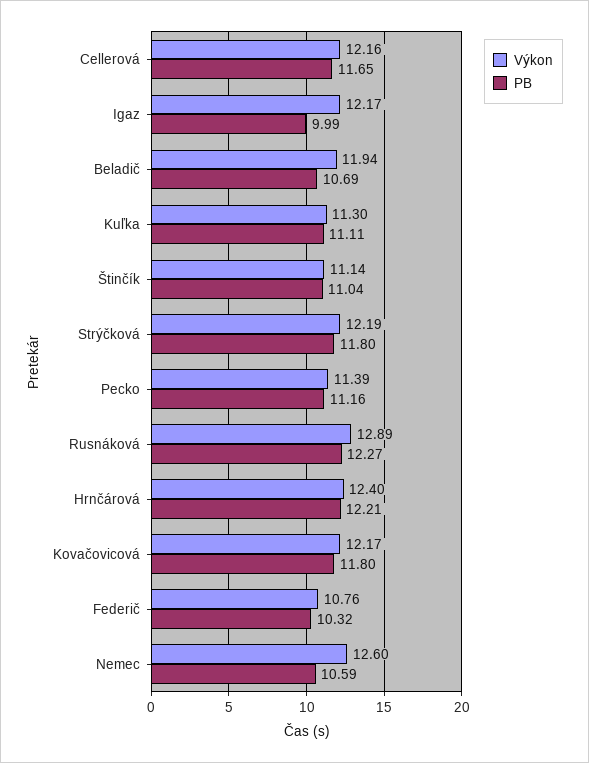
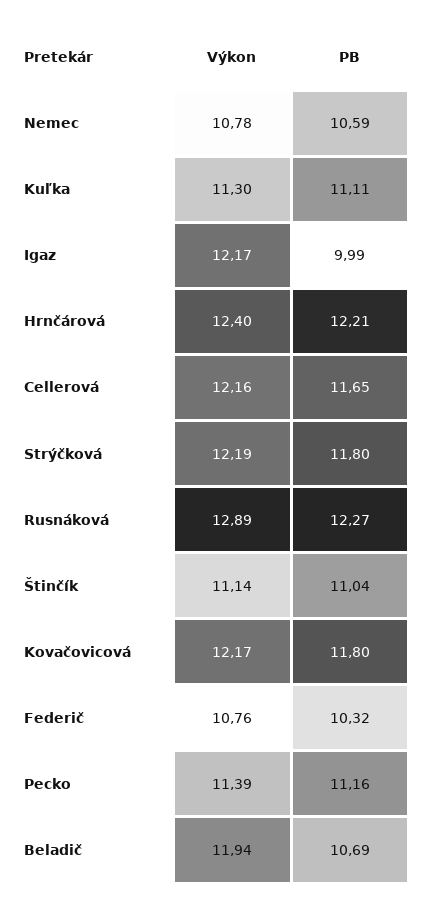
Výkon, Nemec: 12.6 -> 10.78

